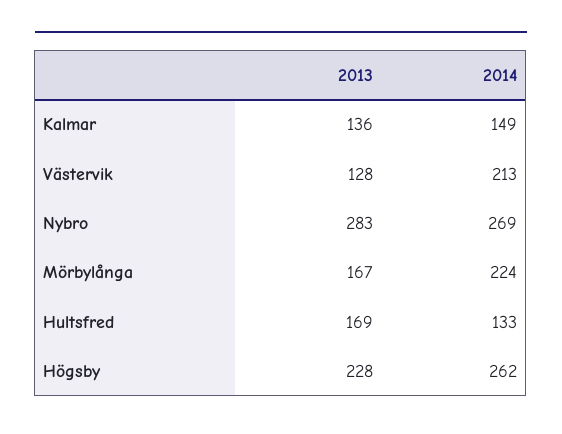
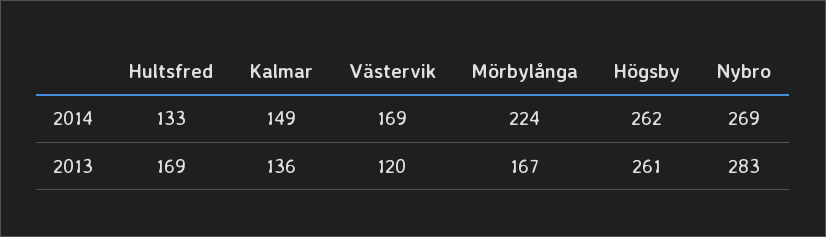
2013, Västervik: 128 -> 120
2014, Västervik: 213 -> 169
2013, Högsby: 228 -> 261

